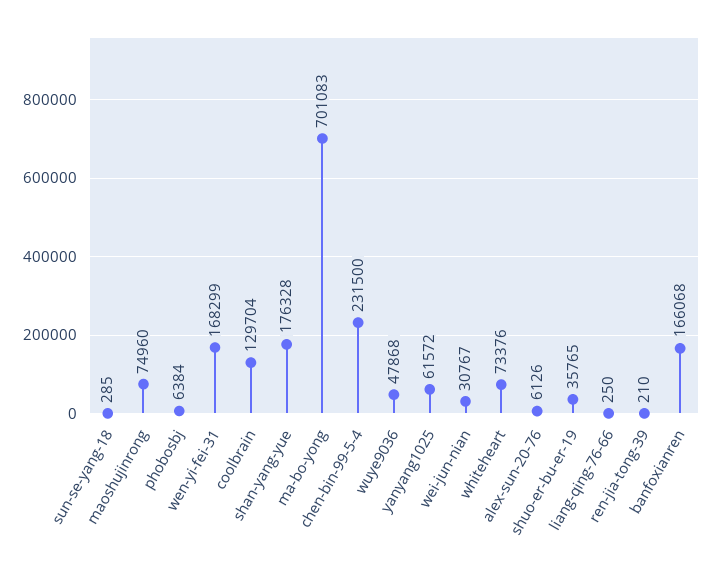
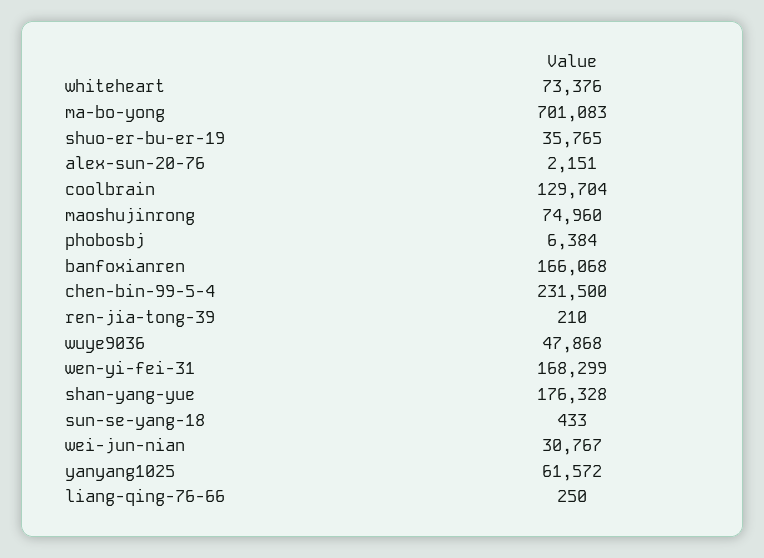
sun-se-yang-18: 285 -> 433
alex-sun-20-76: 6126 -> 2151

